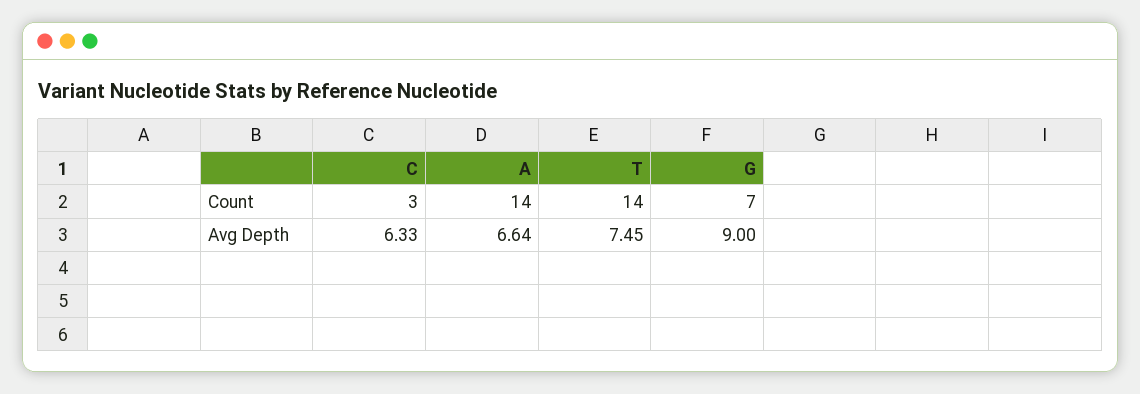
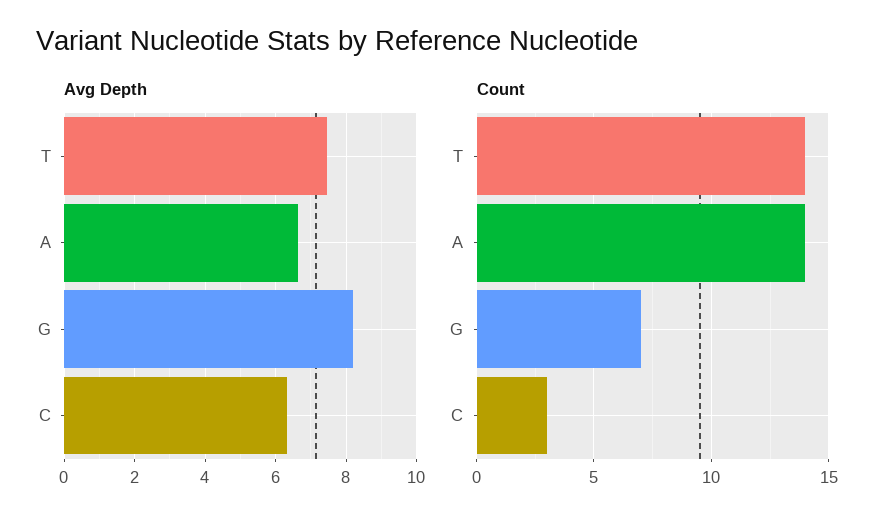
Avg Depth, G: 9 -> 8.2

